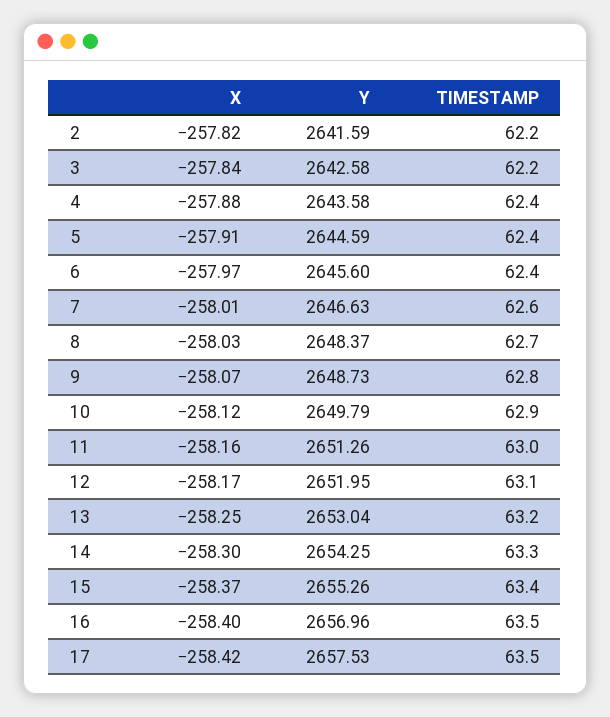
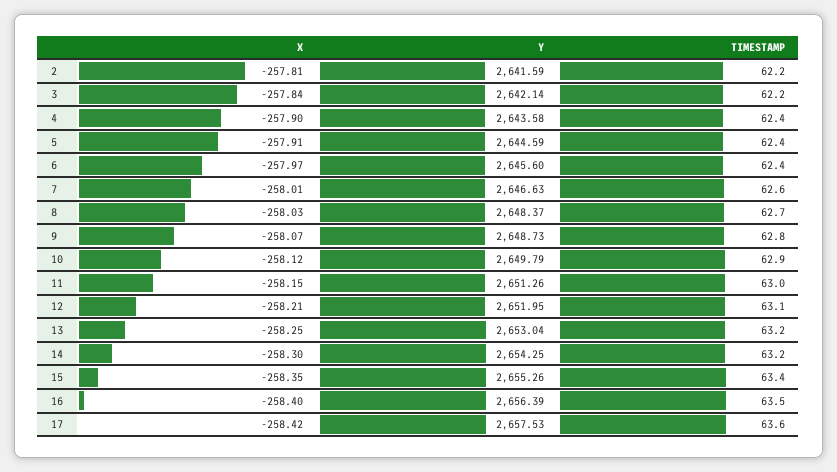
X, 2: -257.82 -> -257.81
Y, 3: 2642.58 -> 2642.14
X, 4: -257.88 -> -257.9
X, 11: -258.16 -> -258.15
X, 12: -258.17 -> -258.21
TIMESTAMP, 14: 63.3 -> 63.2
X, 15: -258.37 -> -258.35
Y, 16: 2656.96 -> 2656.39
TIMESTAMP, 17: 63.5 -> 63.6

